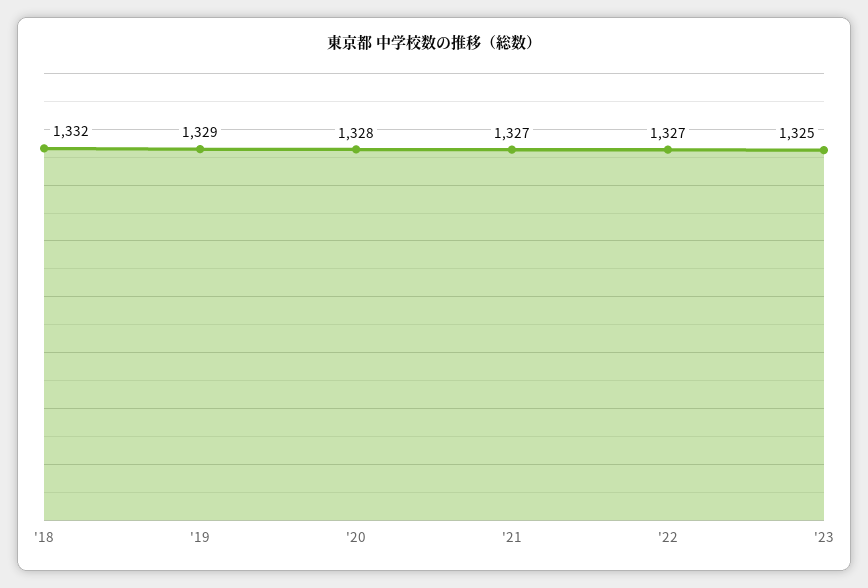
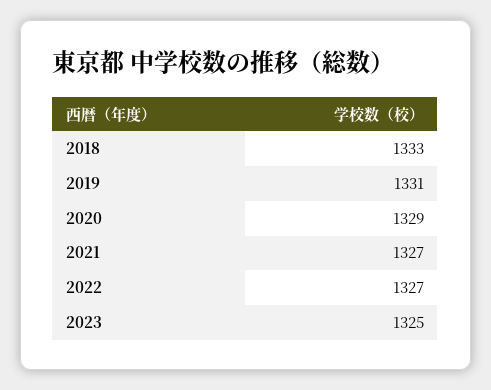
'18: 1332 -> 1333
'19: 1329 -> 1331
'20: 1328 -> 1329

